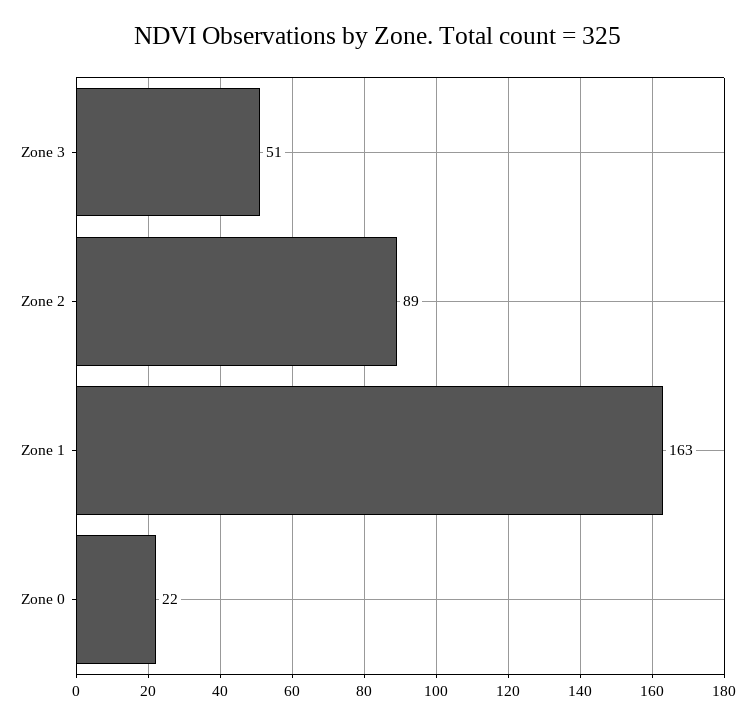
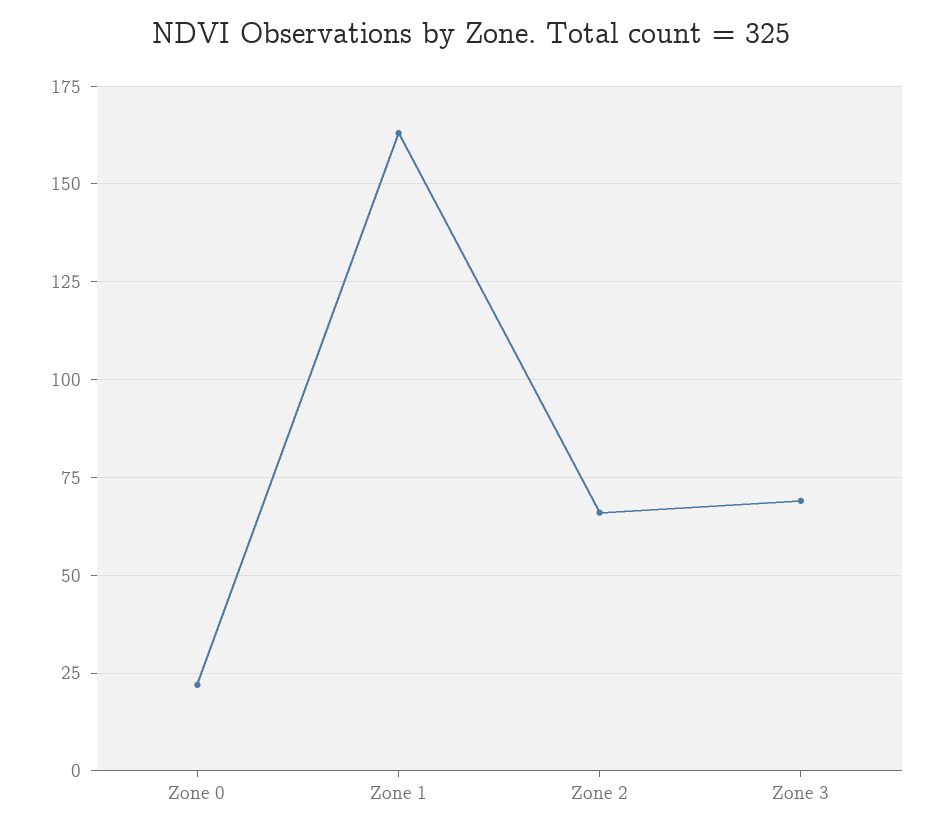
Zone 3: 51 -> 70
Zone 2: 89 -> 65

